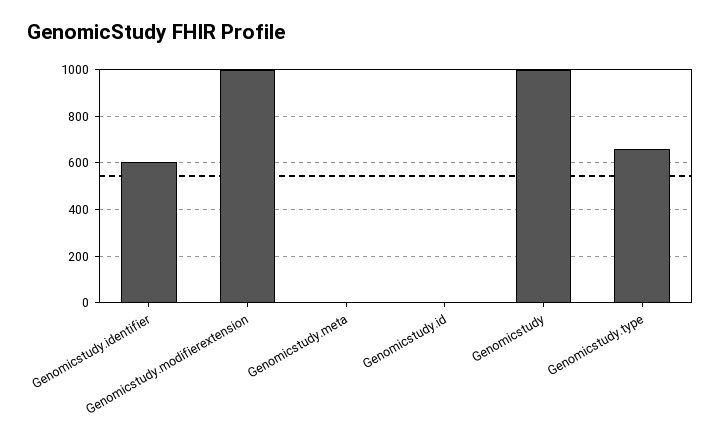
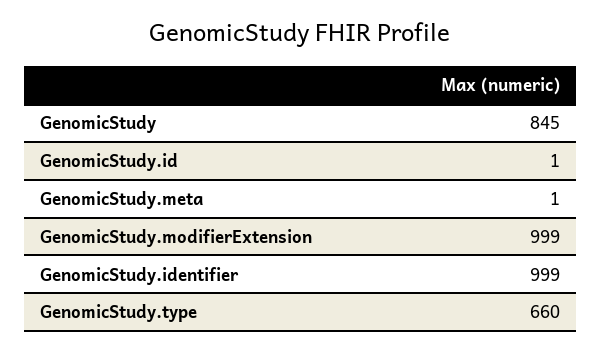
Genomicstudy.identifier: 600 -> 999
Genomicstudy: 1000 -> 845

